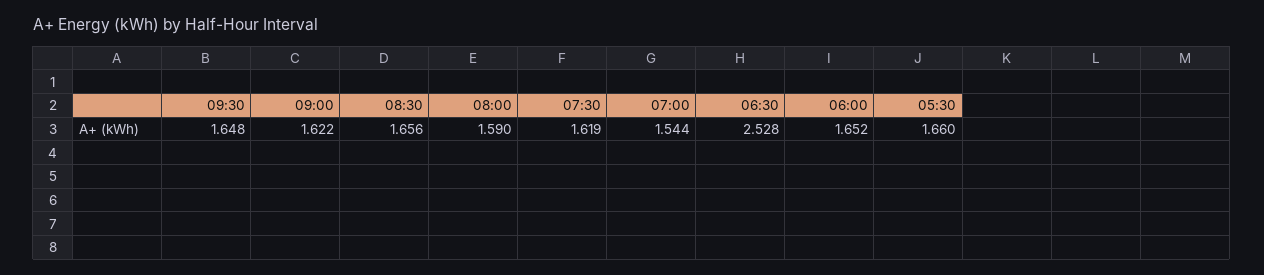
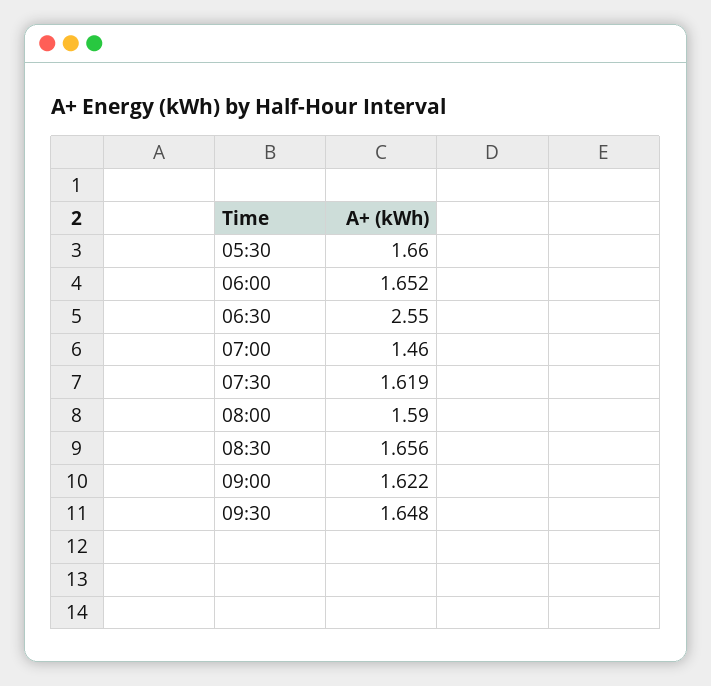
07:00: 1.544 -> 1.46
06:30: 2.528 -> 2.55

